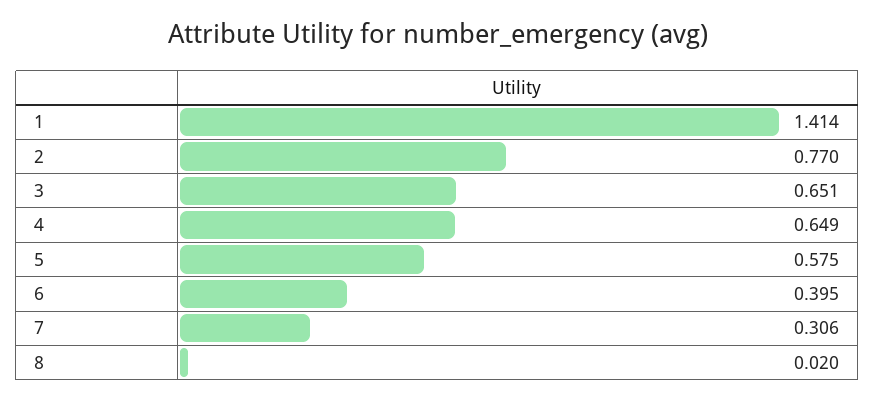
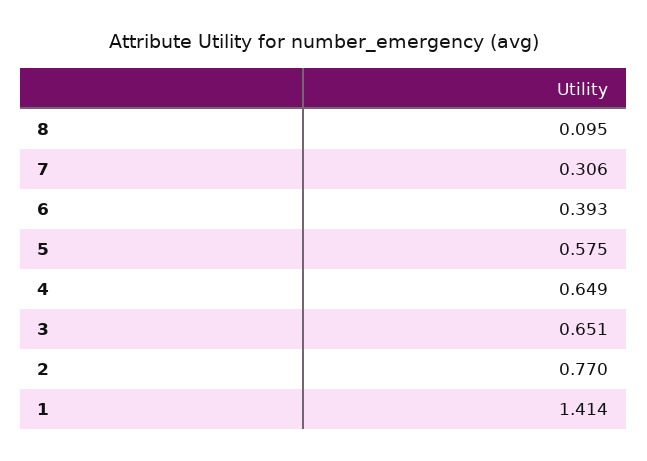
6: 0.395 -> 0.393
8: 0.02 -> 0.095

